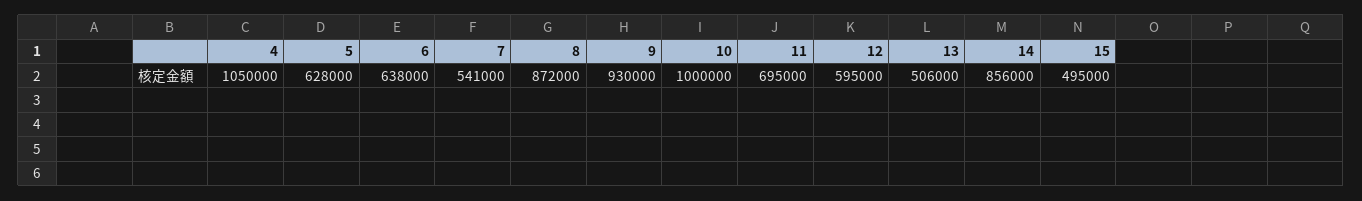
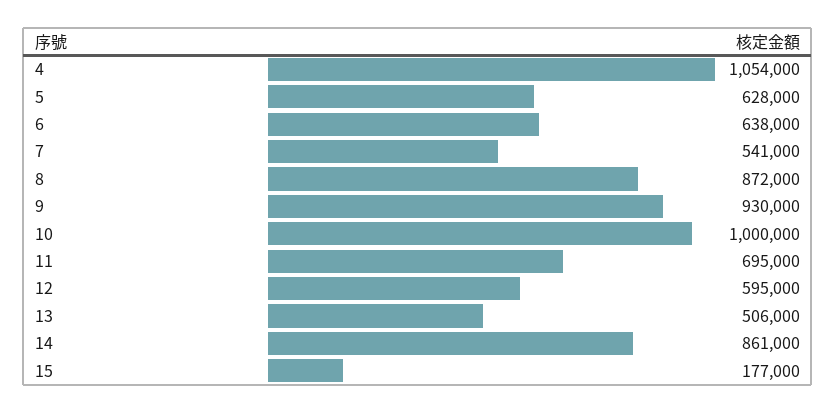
4: 1050000 -> 1054000
14: 856000 -> 861000
15: 495000 -> 177000

